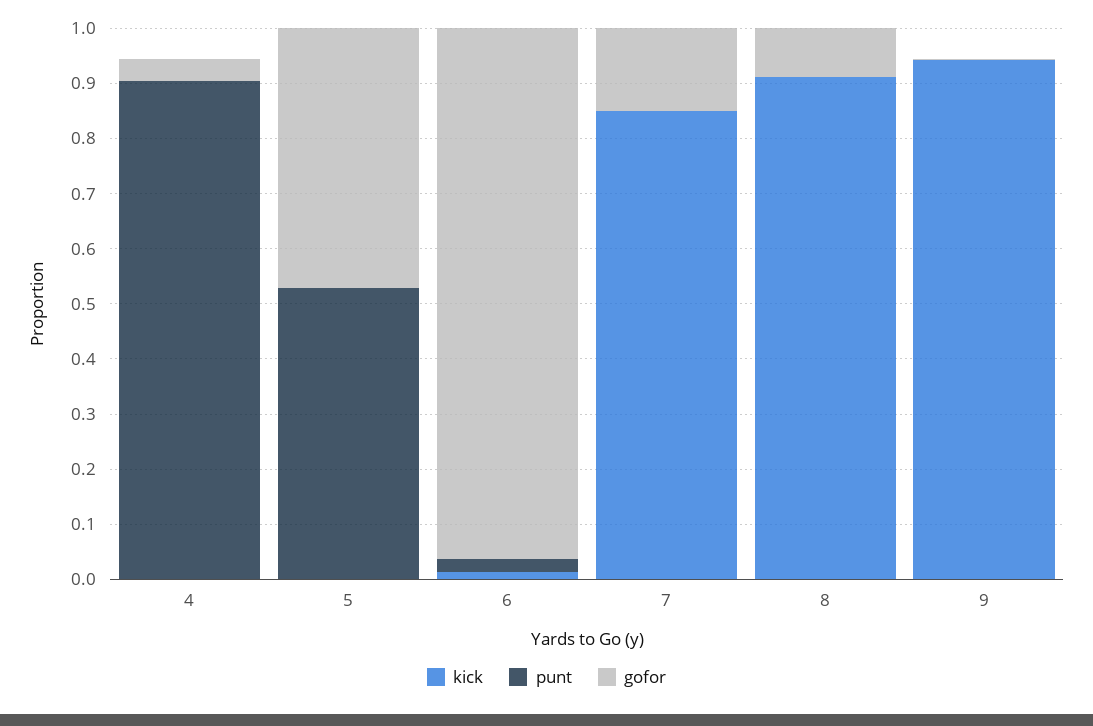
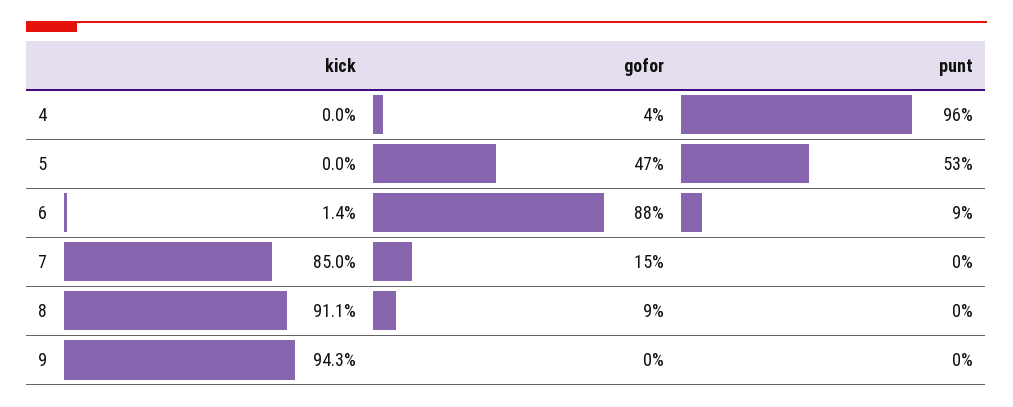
punt, 4: 0.9 -> 0.96
punt, 6: 0.02 -> 0.09
gofor, 6: 0.96 -> 0.88

